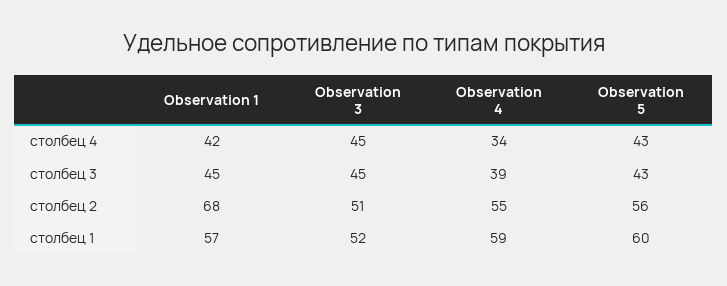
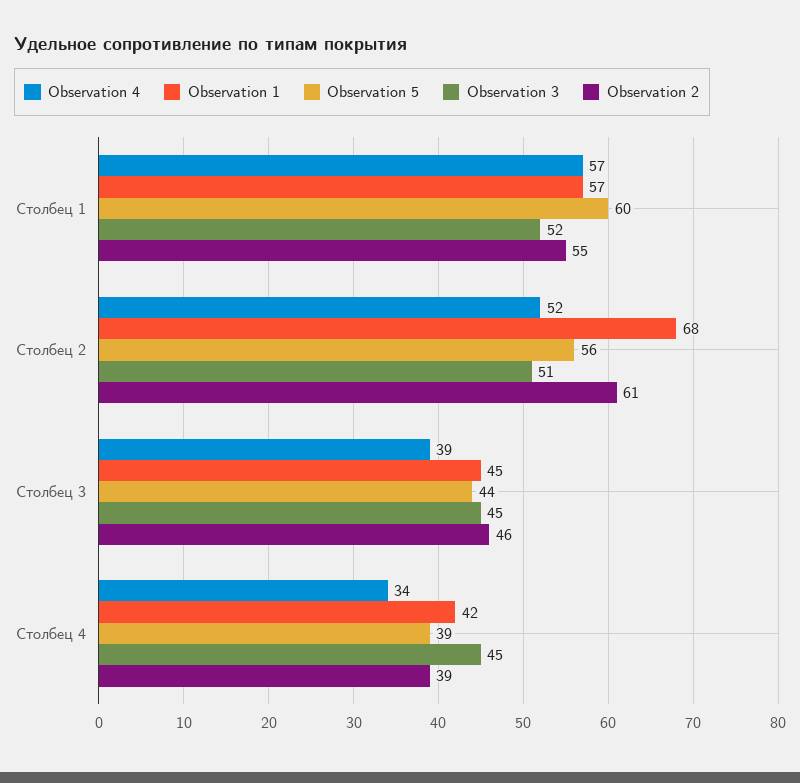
Observation 5, столбец 4: 43 -> 39
Observation 5, столбец 3: 43 -> 44
Observation 4, столбец 2: 55 -> 52
Observation 4, столбец 1: 59 -> 57
Observation 2, столбец 1: none -> 55
Observation 2, столбец 2: none -> 61
Observation 2, столбец 3: none -> 46
Observation 2, столбец 4: none -> 39

